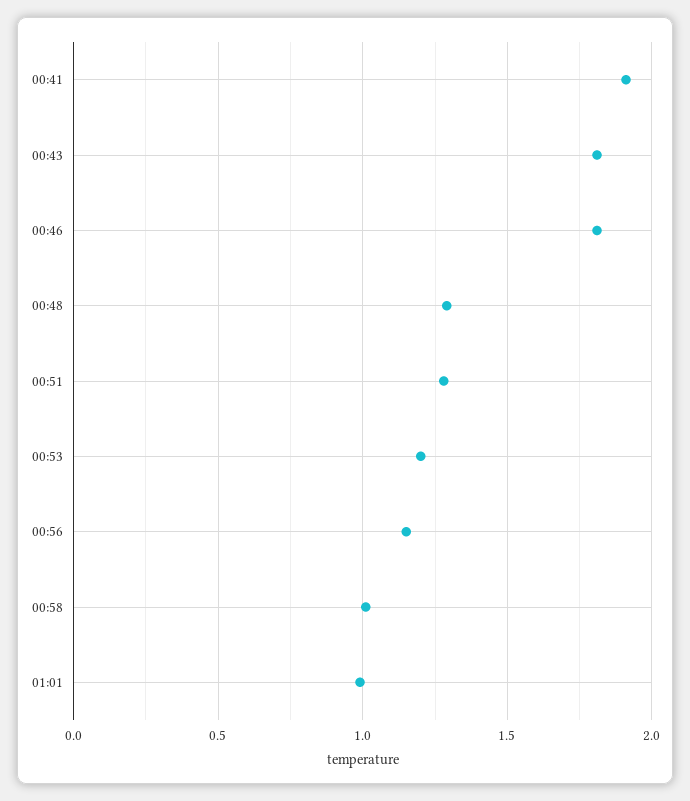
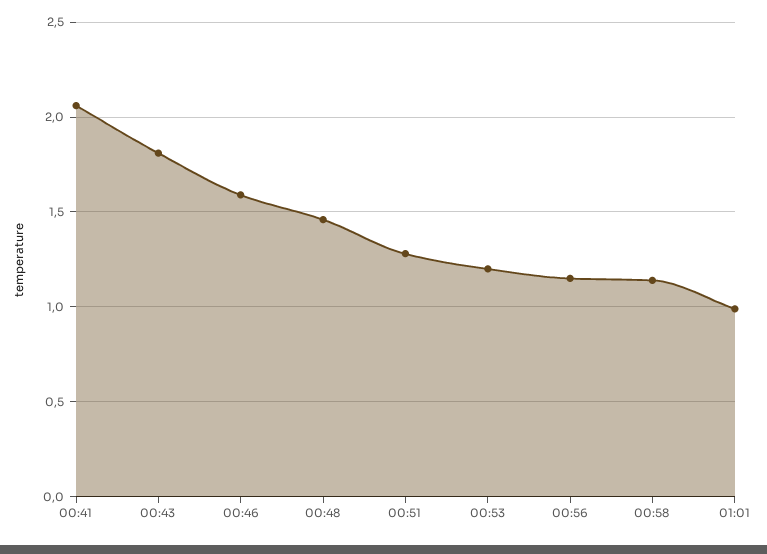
00:41: 1.9 -> 2.05
00:46: 1.8 -> 1.6
00:48: 1.3 -> 1.45
00:58: 1 -> 1.15

